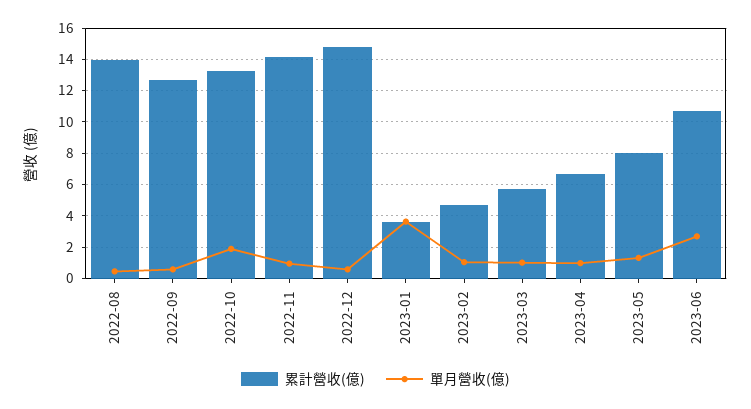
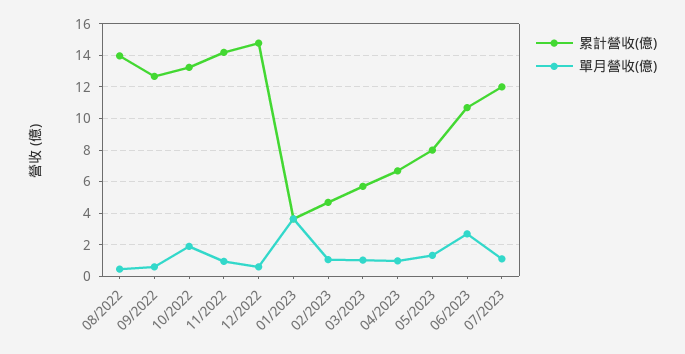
累計營收(億), 07/2023: none -> 12
單月營收(億), 07/2023: none -> 1

